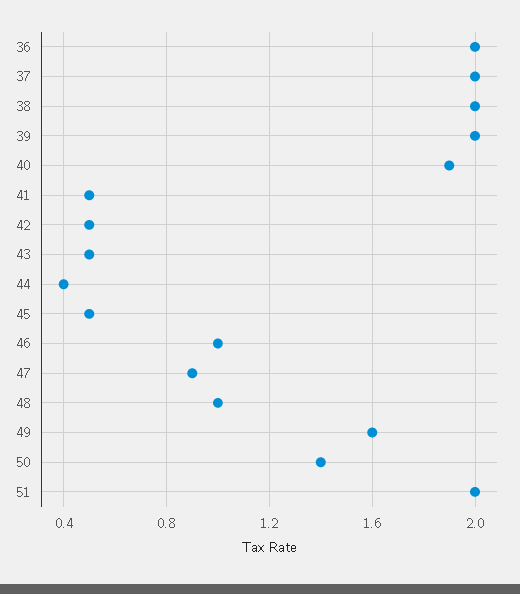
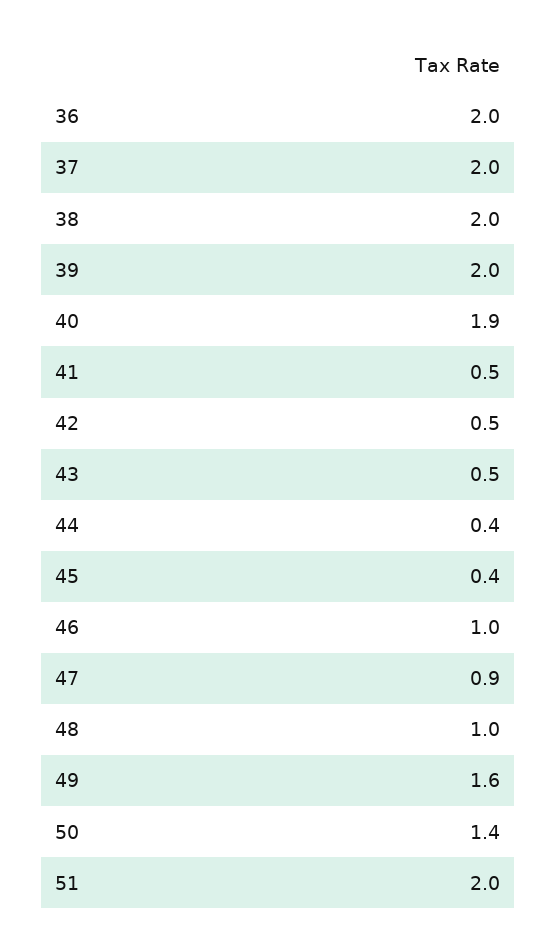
45: 0.5 -> 0.4

